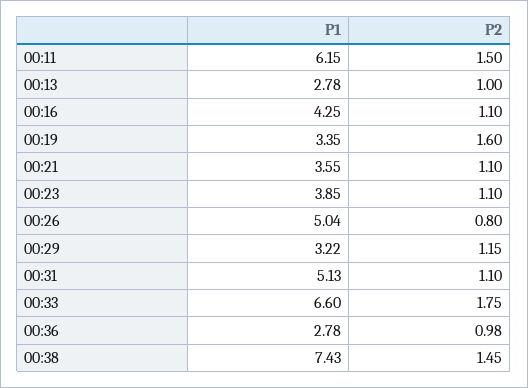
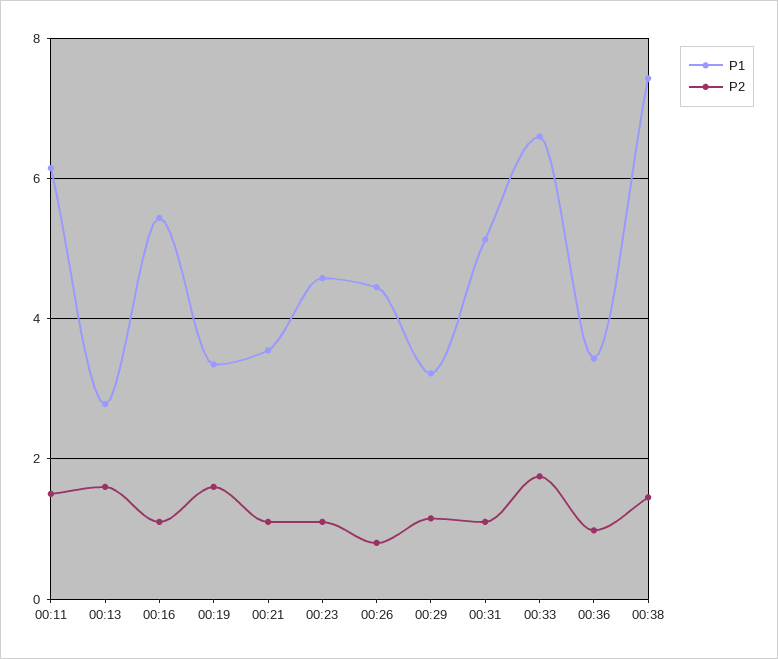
P2, 00:13: 1 -> 1.6
P1, 00:16: 4.25 -> 5.4
P1, 00:23: 3.85 -> 4.6
P1, 00:26: 5.04 -> 4.4
P1, 00:36: 2.78 -> 3.4

